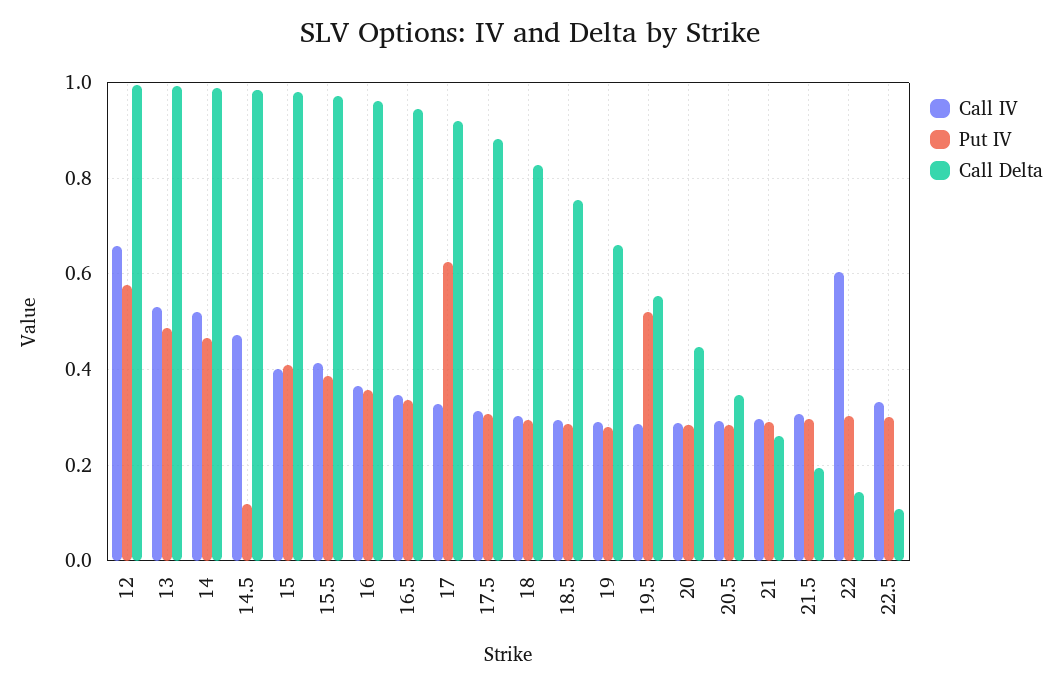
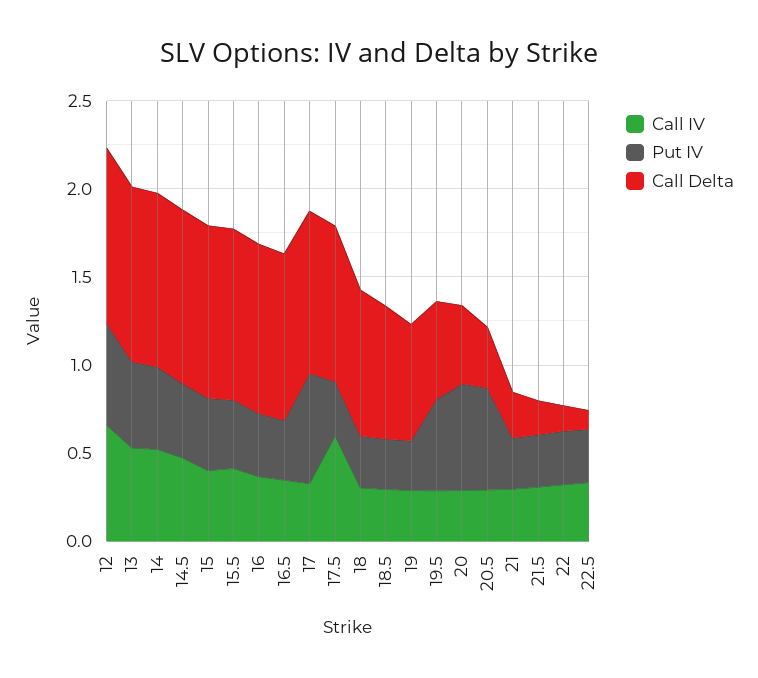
Put IV, 14.5: 0.12 -> 0.4
Call IV, 17.5: 0.32 -> 0.6
Put IV, 20: 0.28 -> 0.6
Put IV, 20.5: 0.28 -> 0.6
Call IV, 22: 0.6 -> 0.3

